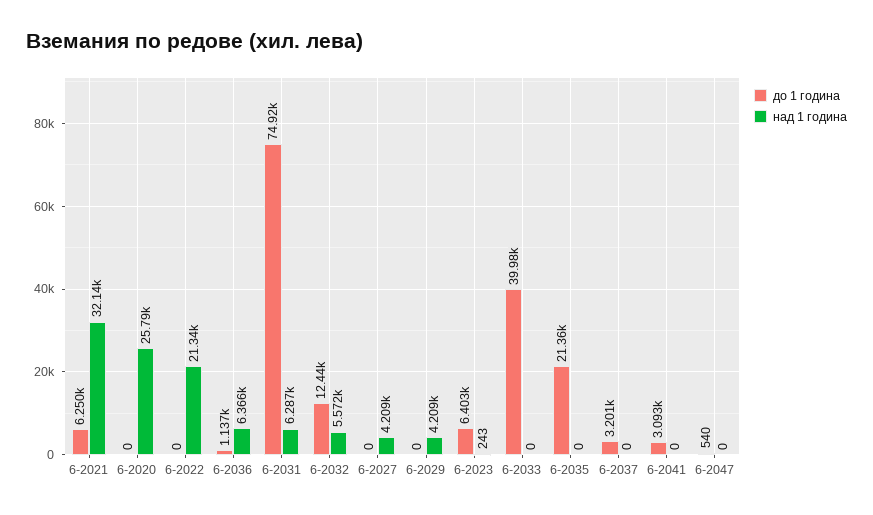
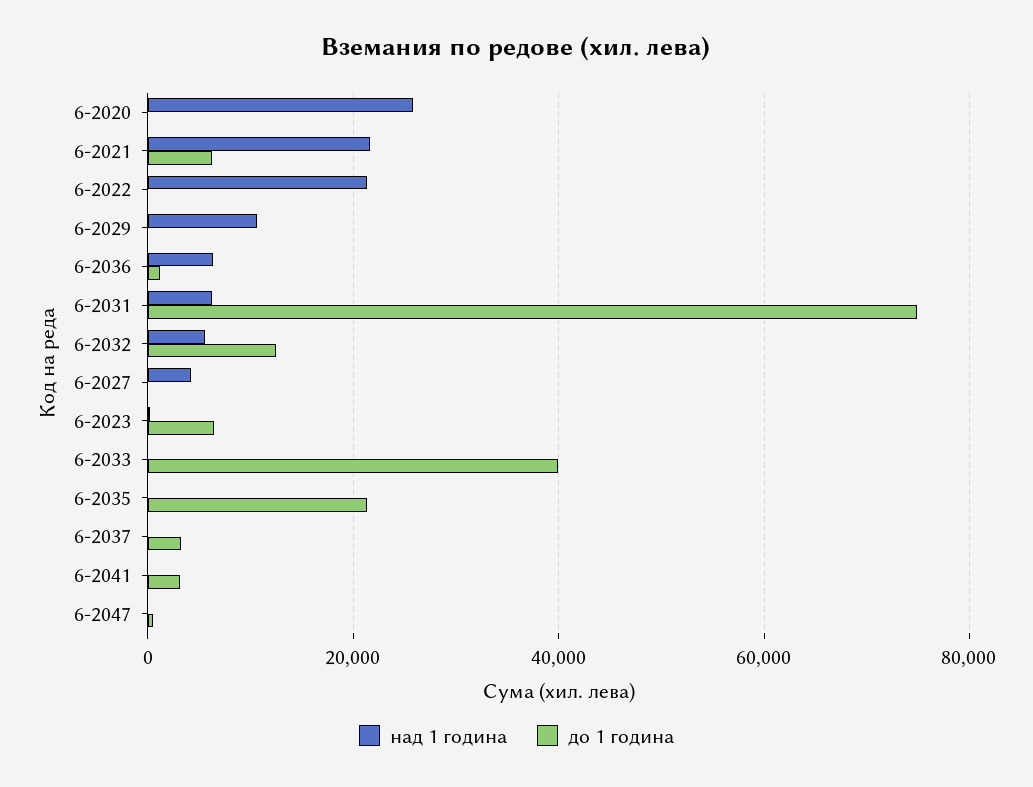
над 1 година, 6-2021: 32140 -> 22000
над 1 година, 6-2029: 4209 -> 10000

